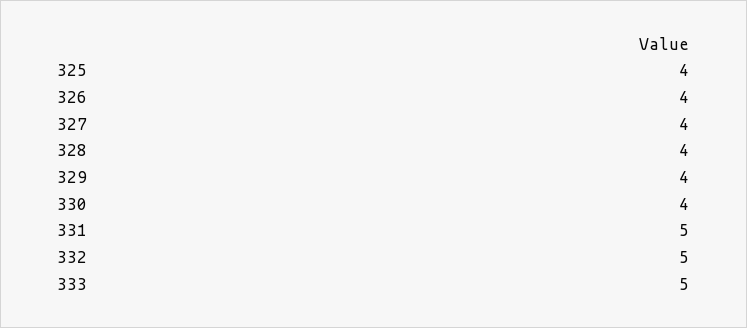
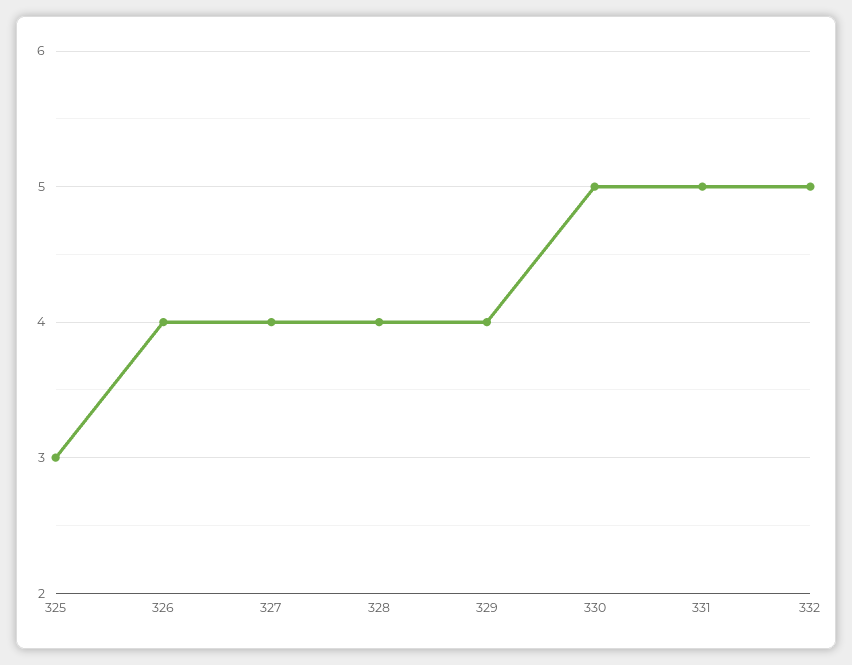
325: 4 -> 3
330: 4 -> 5
333: 5 -> none

